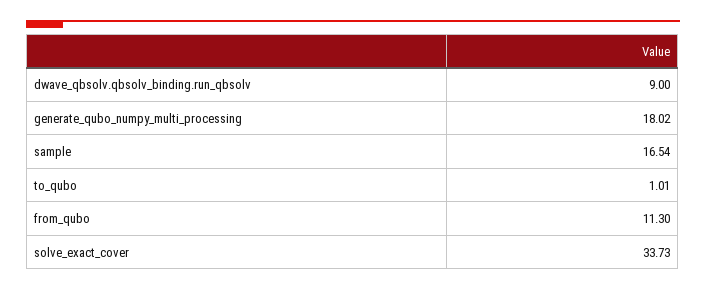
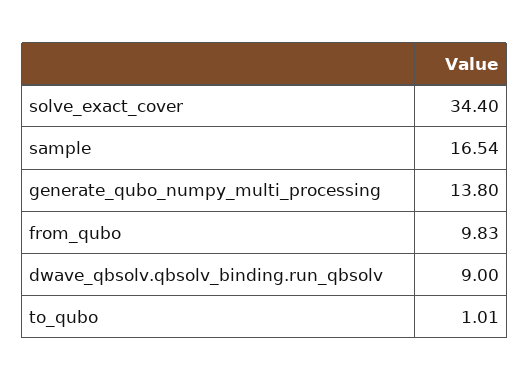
generate_qubo_numpy_multi_processing: 18.02 -> 13.8
from_qubo: 11.3 -> 9.83
solve_exact_cover: 33.73 -> 34.4

